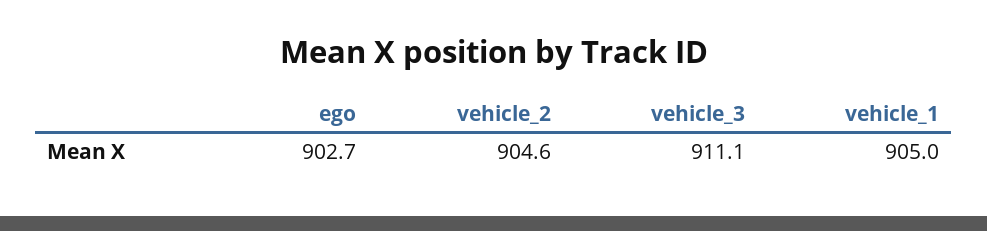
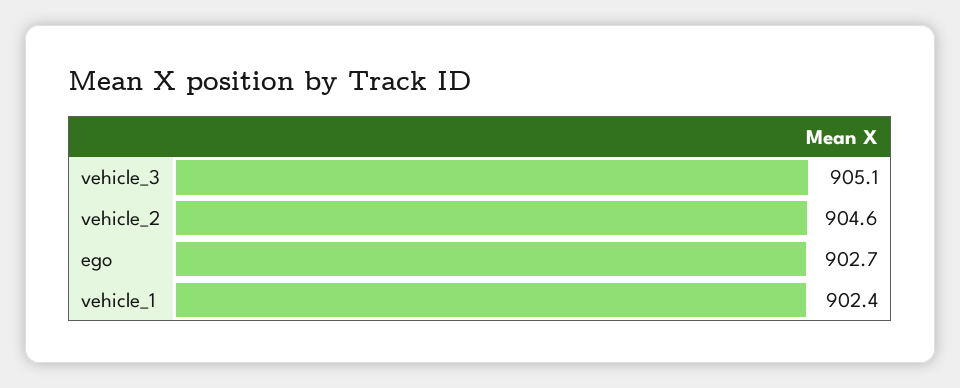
vehicle_3: 911.1 -> 905.1
vehicle_1: 905 -> 902.4

